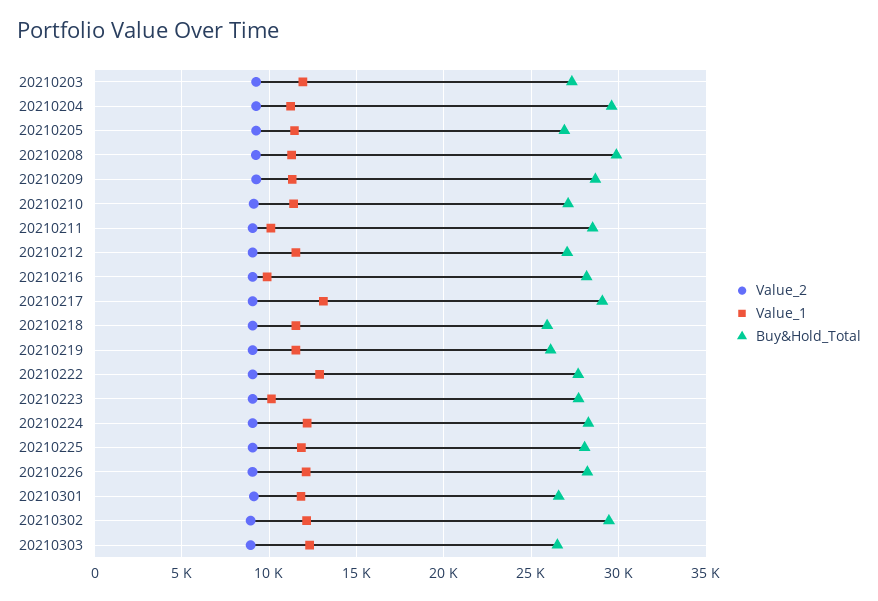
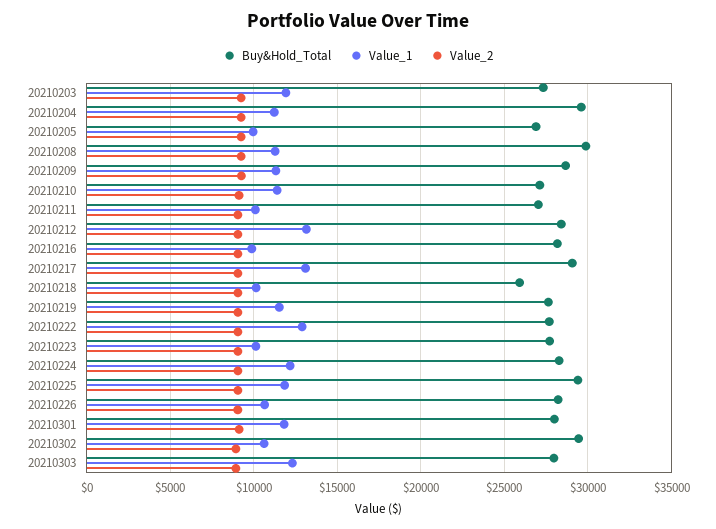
Value_1, 20210205: 11500 -> 10000
Buy&Hold_Total, 20210211: 28500 -> 27000
Value_1, 20210212: 11500 -> 13000
Buy&Hold_Total, 20210212: 27000 -> 28500
Value_1, 20210218: 11500 -> 10000
Buy&Hold_Total, 20210219: 26000 -> 27500
Buy&Hold_Total, 20210225: 28000 -> 29500
Value_1, 20210226: 12000 -> 10500
Buy&Hold_Total, 20210301: 26500 -> 28000
Value_1, 20210302: 12000 -> 10500
Buy&Hold_Total, 20210303: 26500 -> 28000

